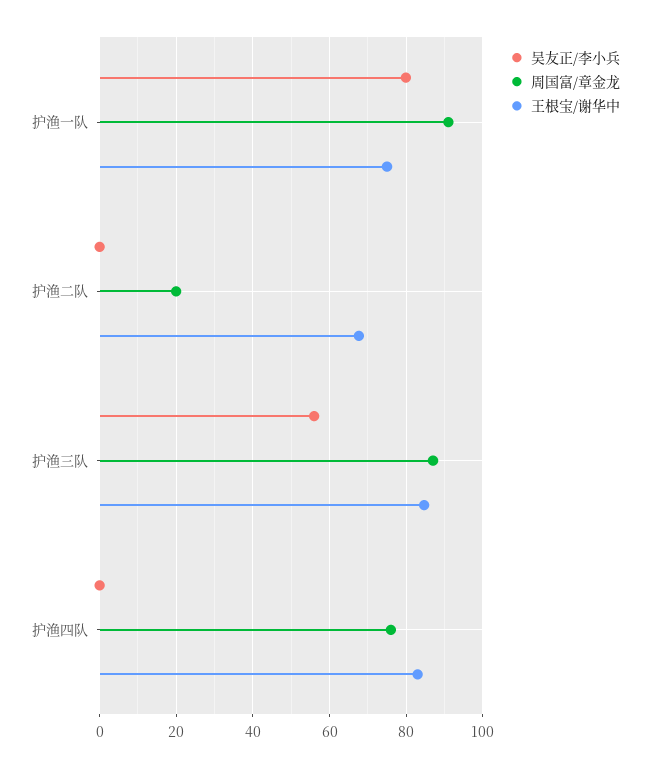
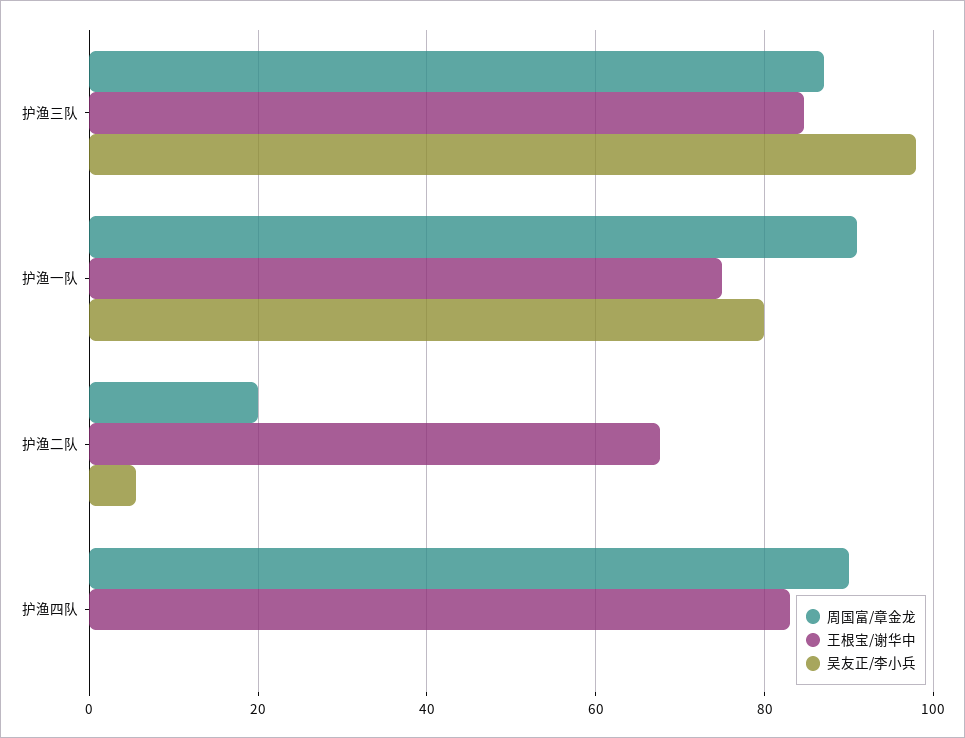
吴友正/李小兵, 护渔二队: 0 -> 6
吴友正/李小兵, 护渔三队: 56 -> 98
周国富/章金龙, 护渔四队: 76 -> 90

